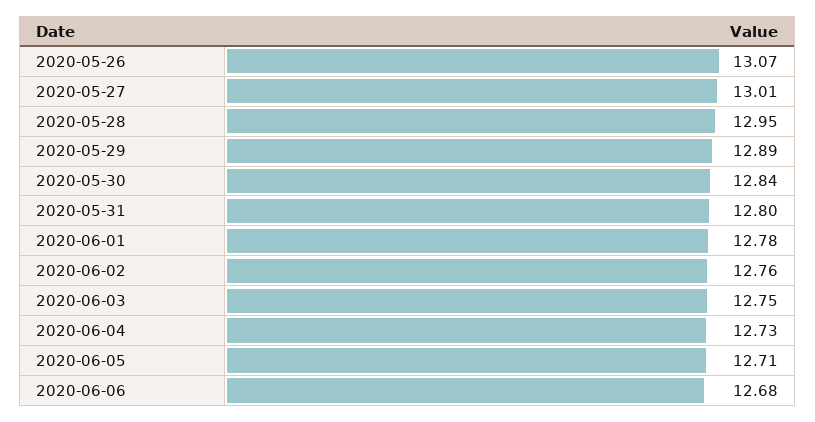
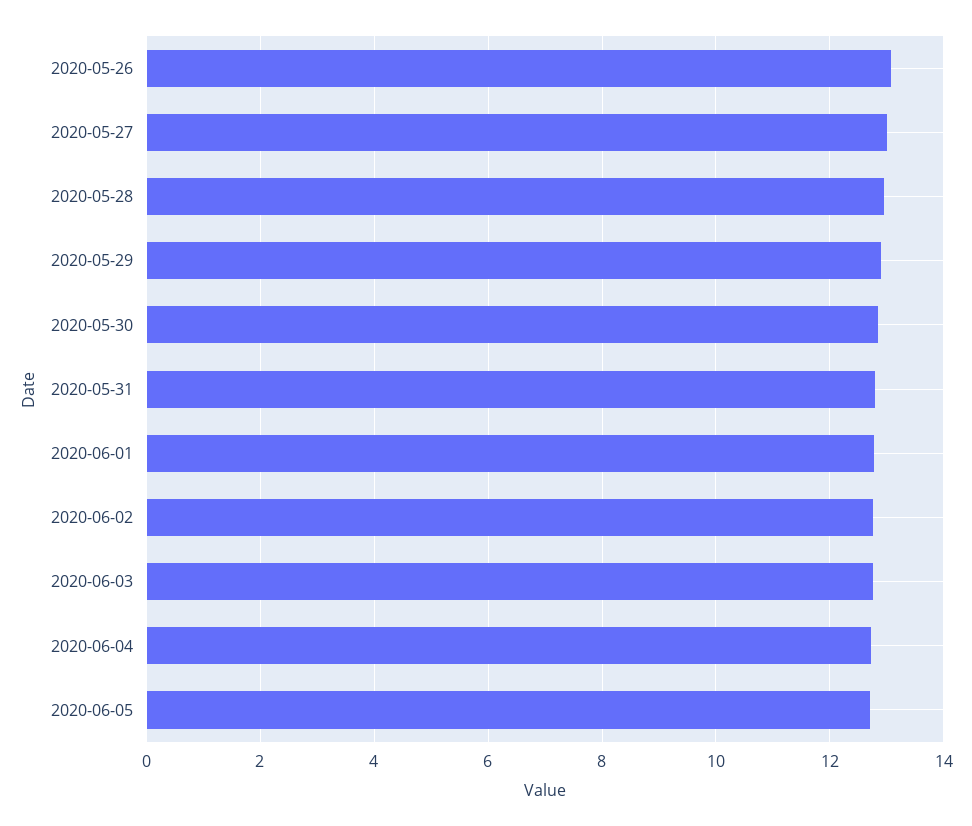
2020-06-06: 12.68 -> none

